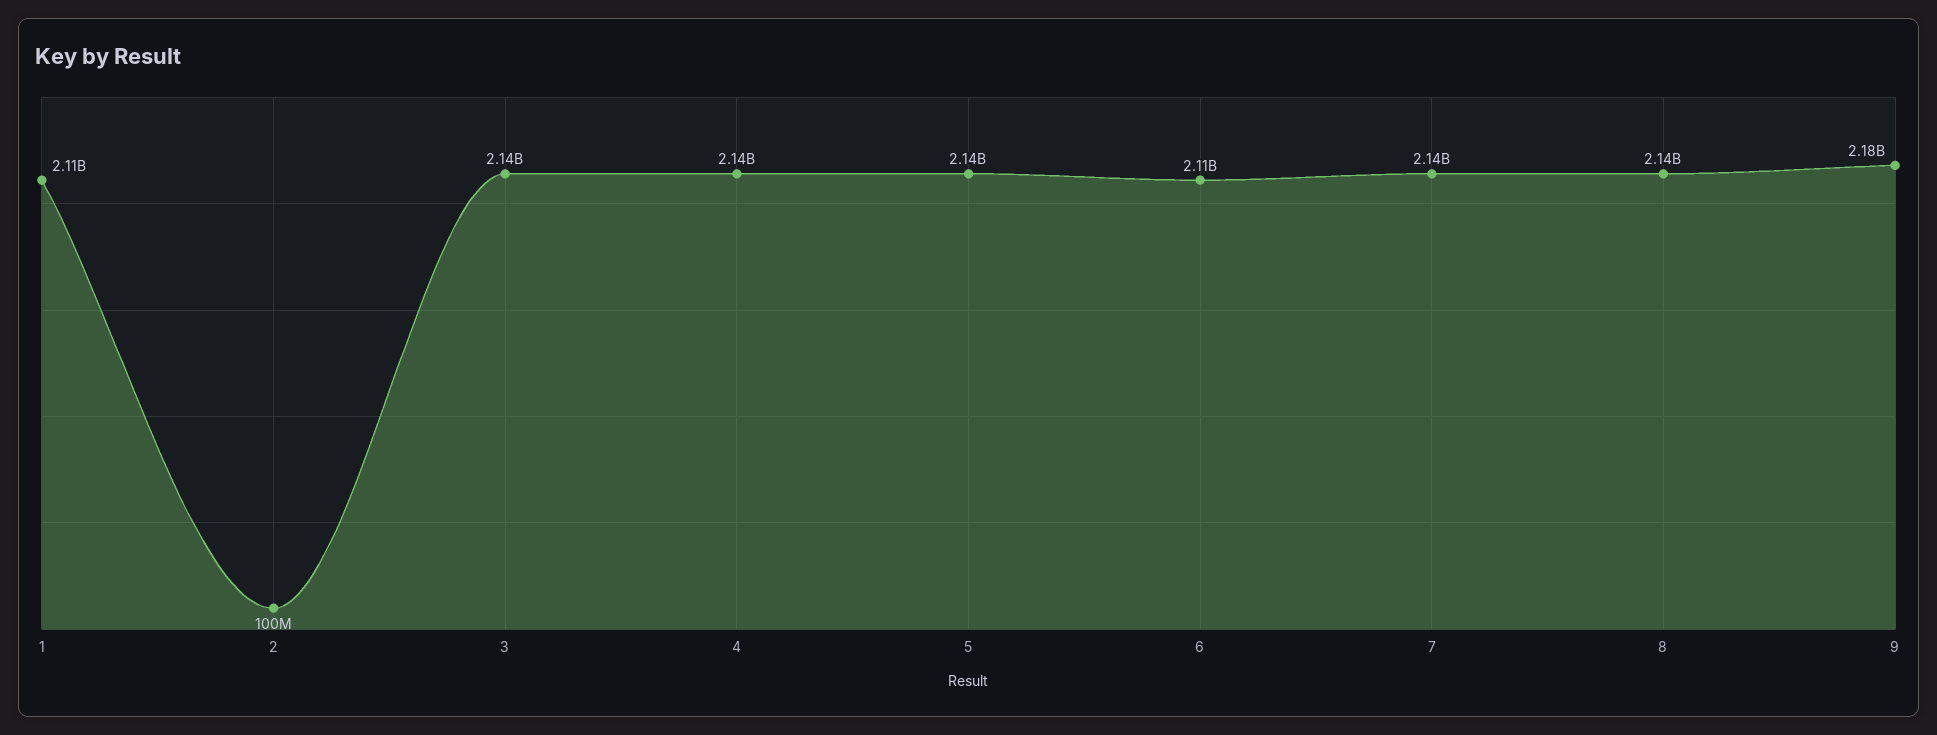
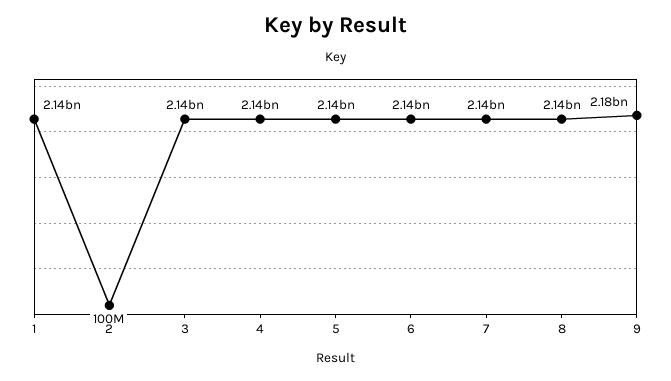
1: 2110000000 -> 2140000000
6: 2110000000 -> 2140000000

